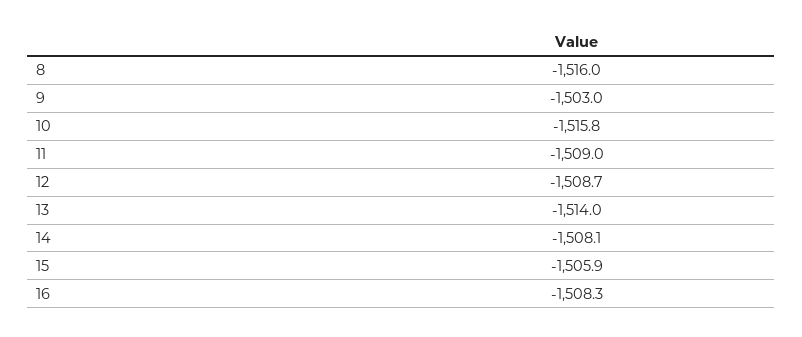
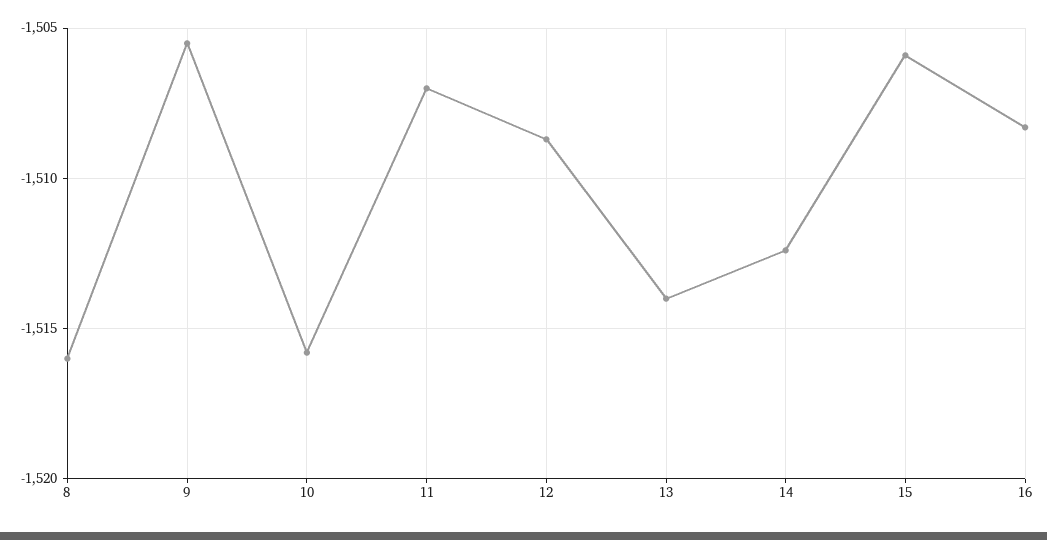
9: -1503 -> -1505.5
11: -1509 -> -1507
14: -1508.1 -> -1512.5

